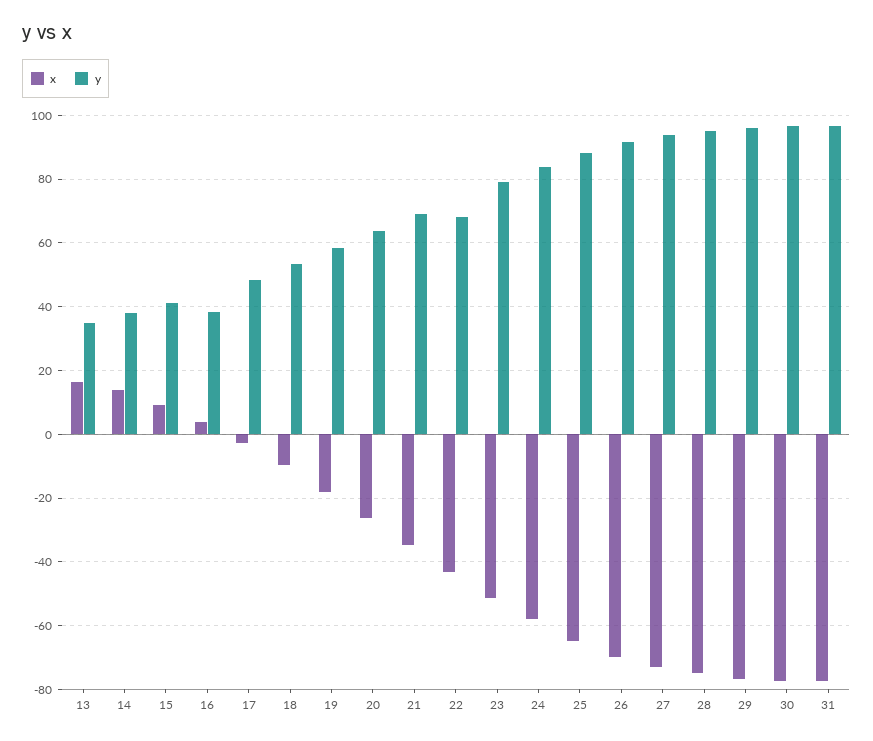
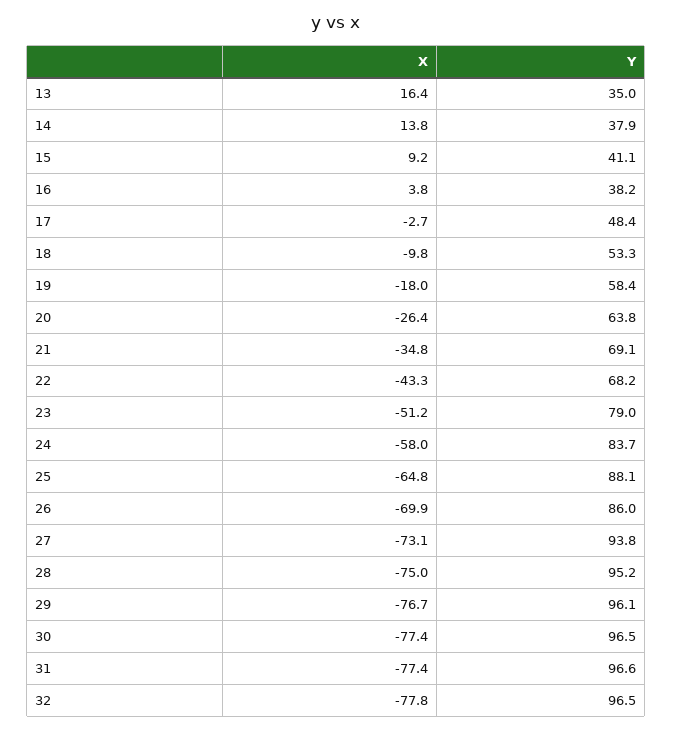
y, 26: 92 -> 86
x, 32: none -> -77.8
y, 32: none -> 96.5

